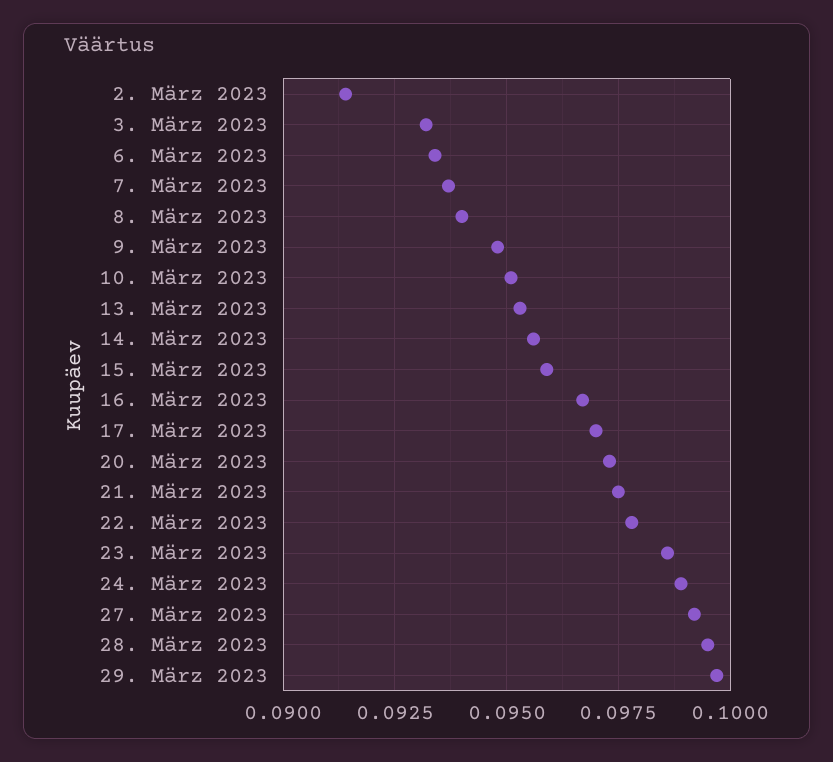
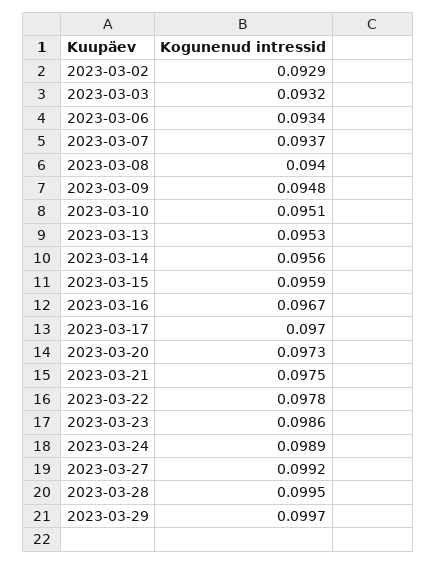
2. März 2023: 0.0915 -> 0.0929

